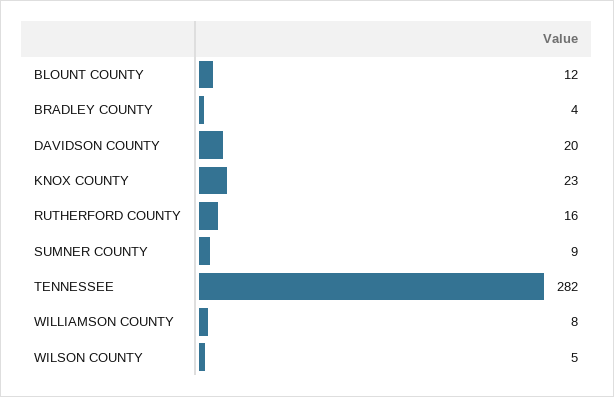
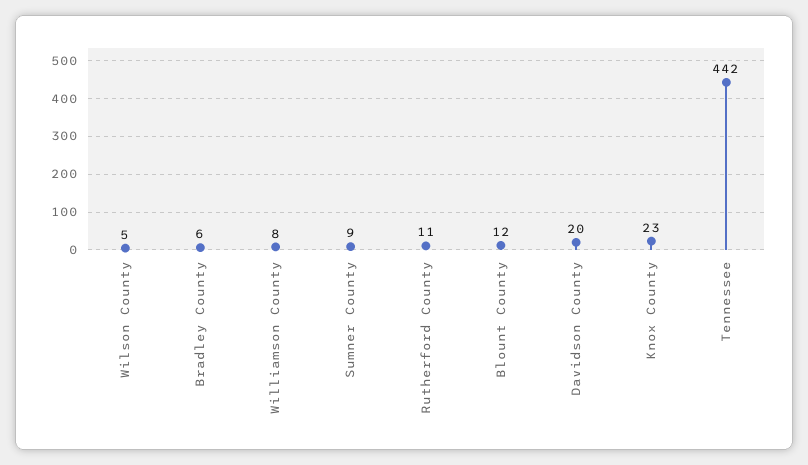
BRADLEY COUNTY: 4 -> 6
RUTHERFORD COUNTY: 16 -> 11
TENNESSEE: 282 -> 442

